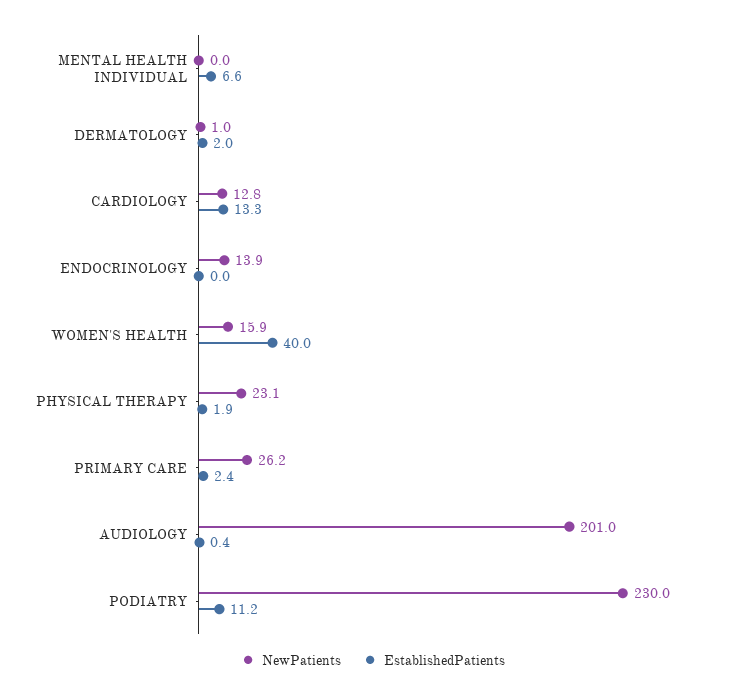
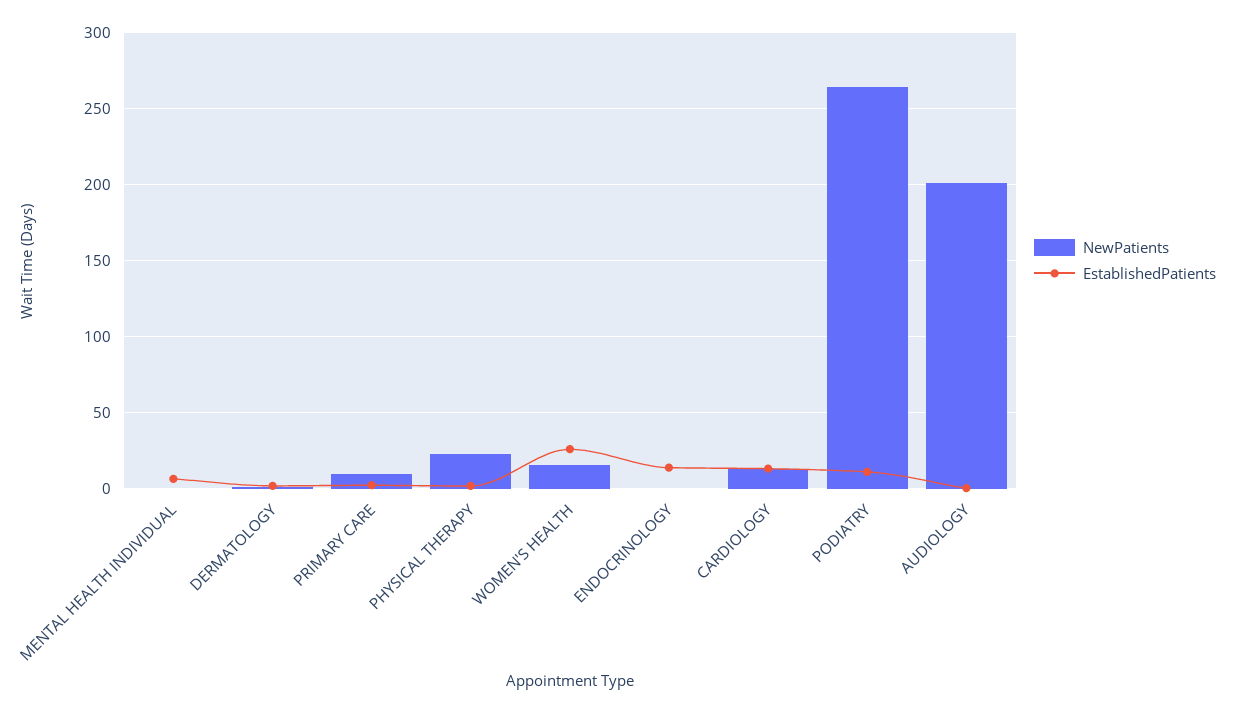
NewPatients, ENDOCRINOLOGY: 13.9 -> 0
EstablishedPatients, ENDOCRINOLOGY: 0 -> 15
EstablishedPatients, WOMEN'S HEALTH: 40 -> 25
NewPatients, PRIMARY CARE: 26.2 -> 10
NewPatients, PODIATRY: 230 -> 265

